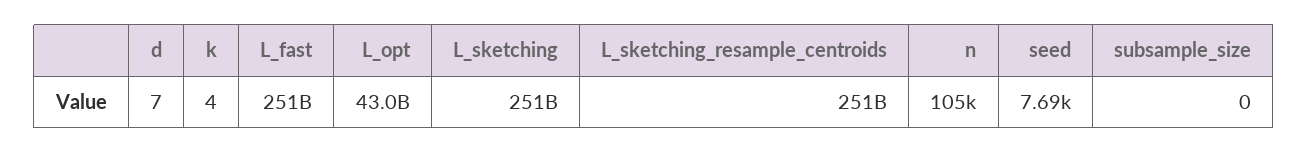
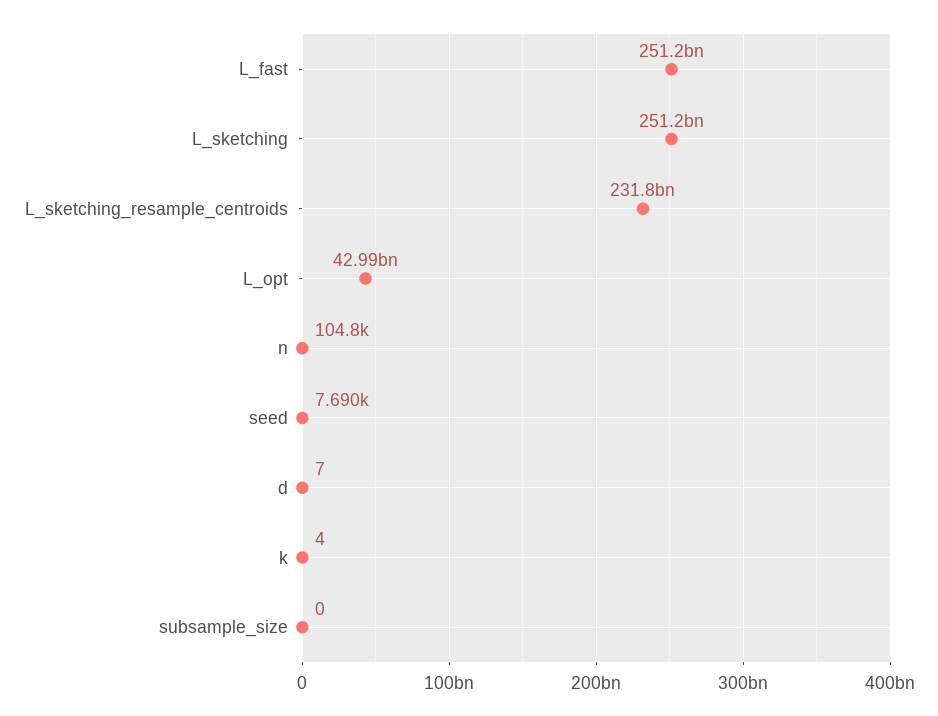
L_sketching_resample_centroids: 251000000000 -> 231800000000

